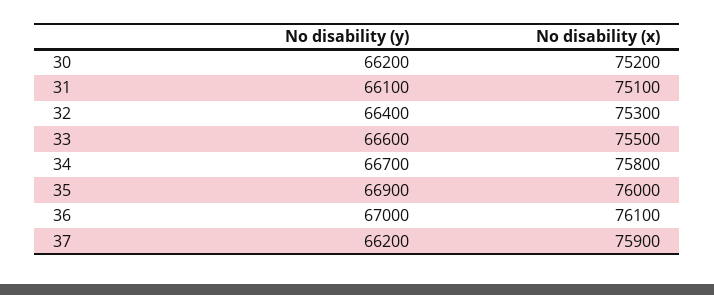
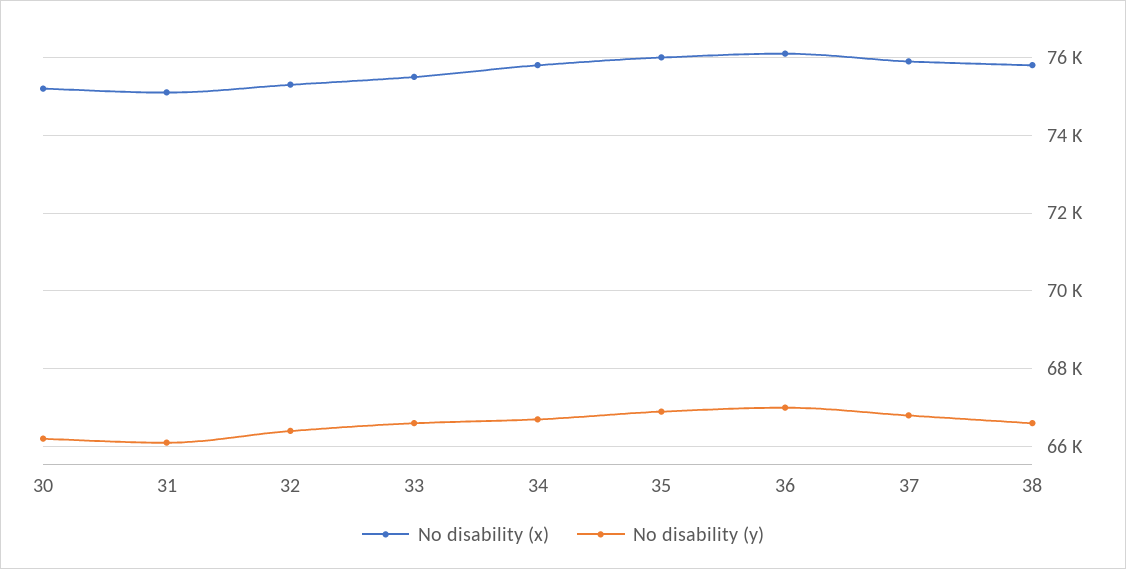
No disability (y), 37: 66200 -> 66800
No disability (x), 38: none -> 75800
No disability (y), 38: none -> 66600

